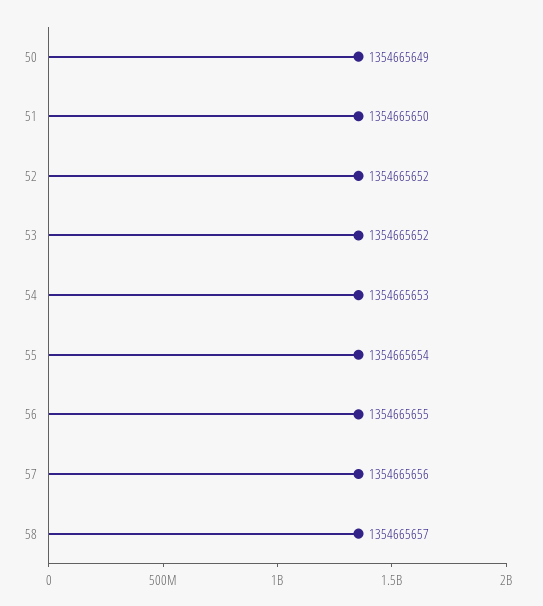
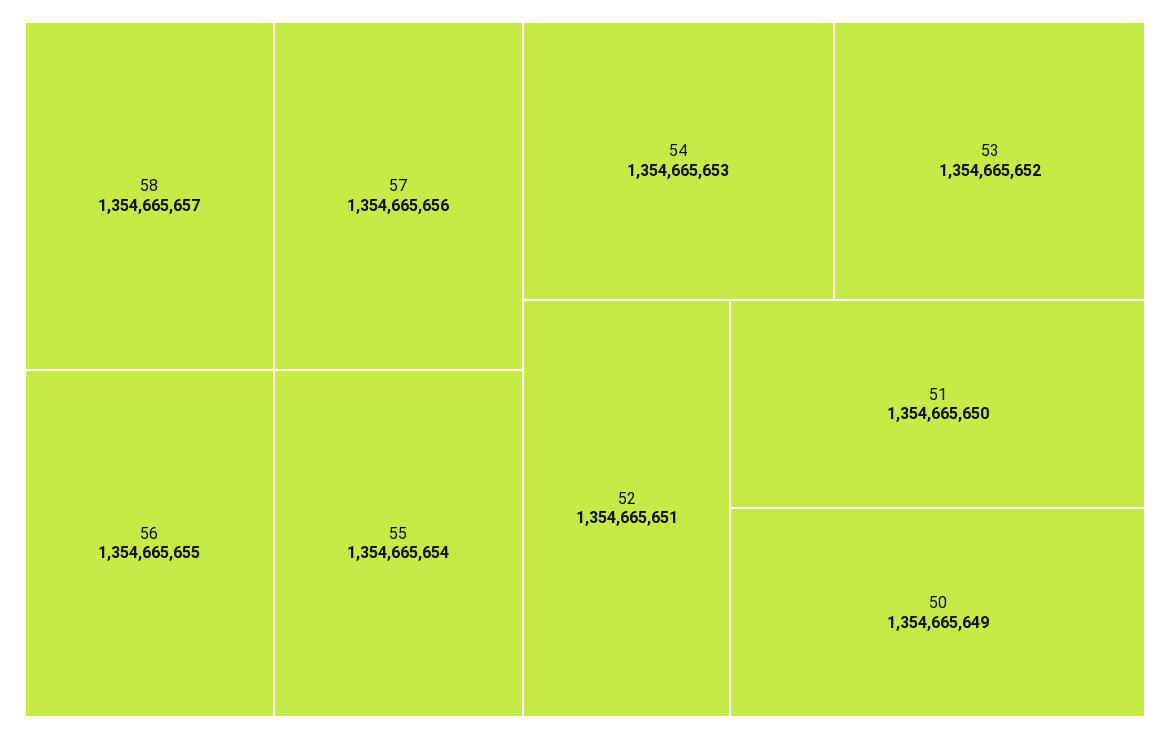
52: 1354665652 -> 1354665651

